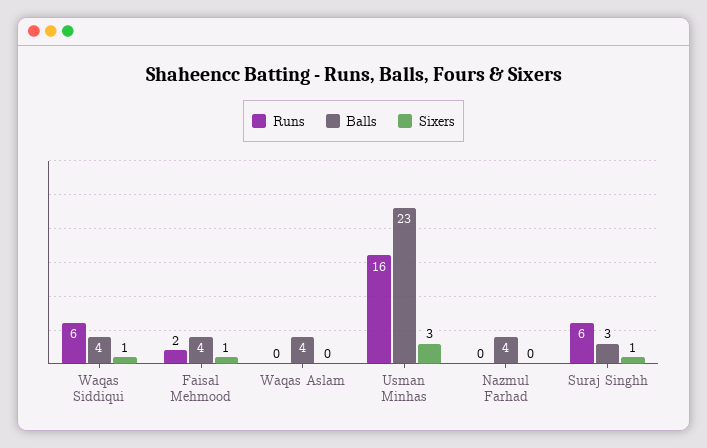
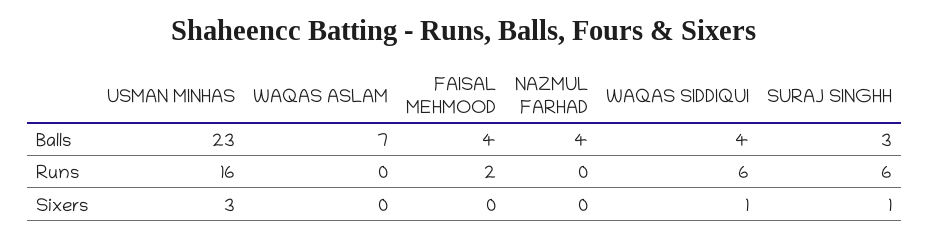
Sixers, Faisal Mehmood: 1 -> 0
Balls, Waqas Aslam: 4 -> 7

